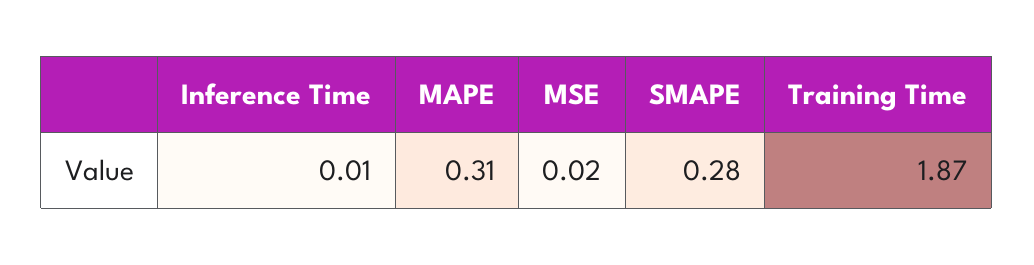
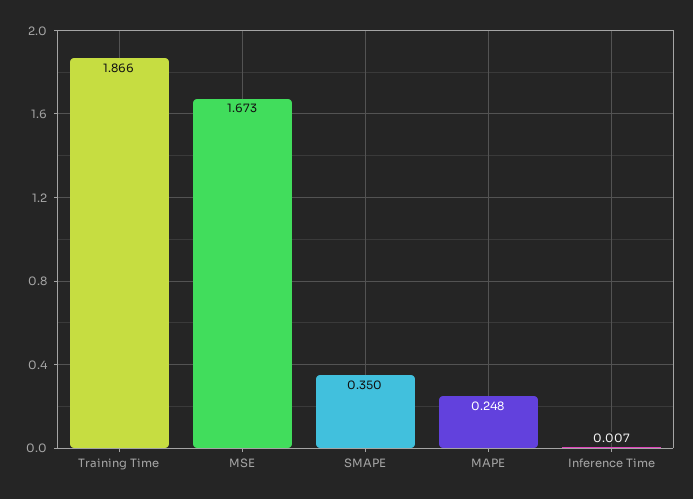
MAPE: 0.31 -> 0.248
MSE: 0.02 -> 1.673
SMAPE: 0.28 -> 0.35

